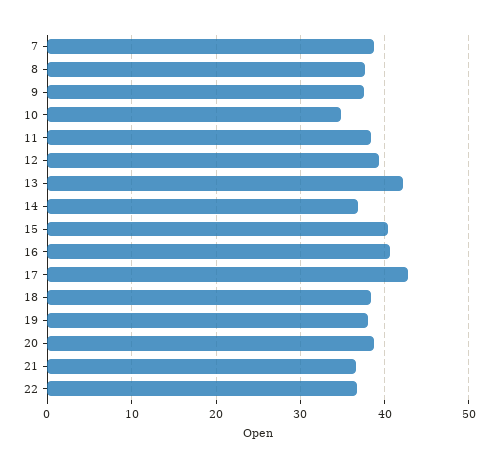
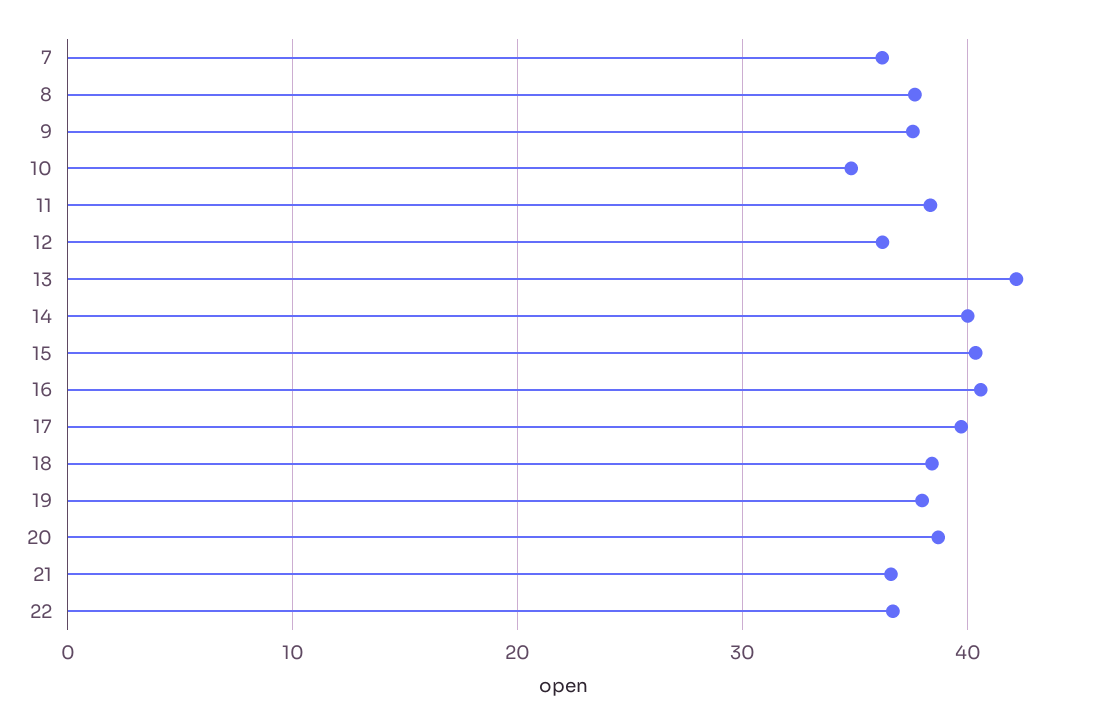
7: 39 -> 36
12: 39 -> 36
14: 37 -> 40
17: 43 -> 40

